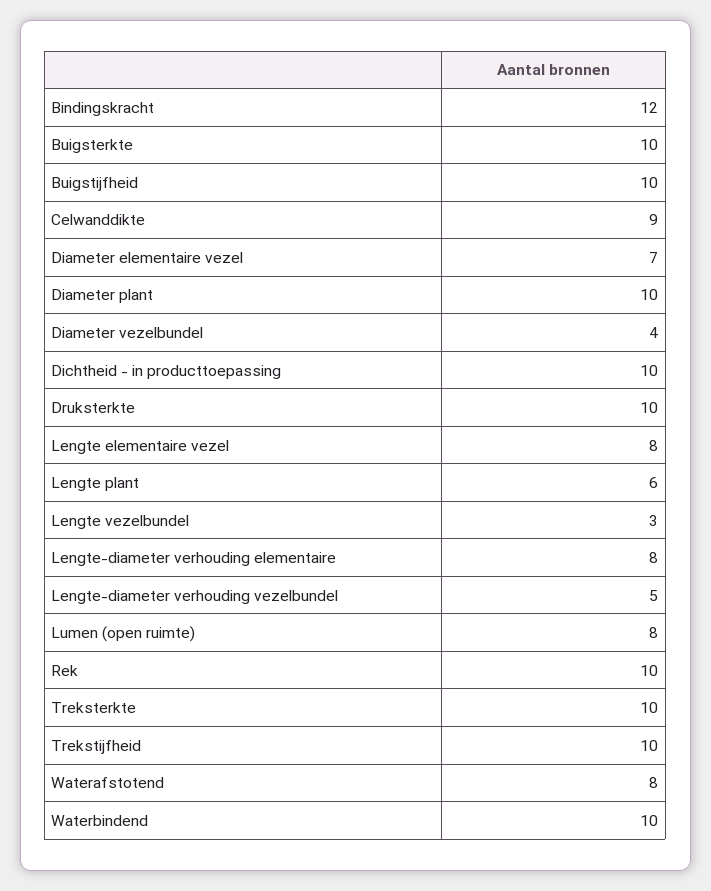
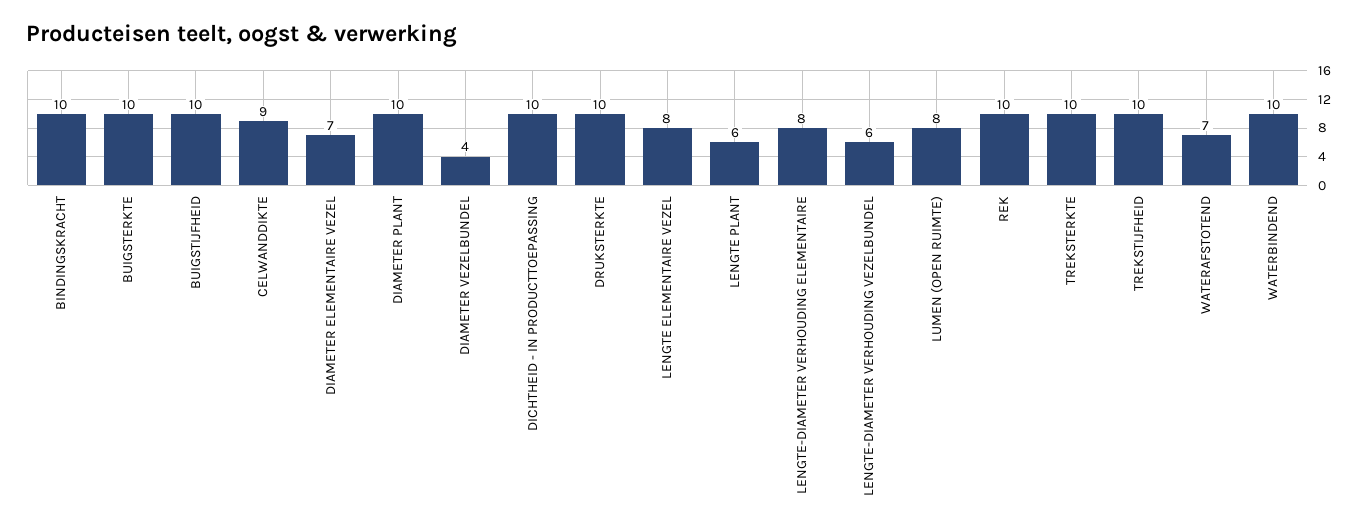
Bindingskracht: 12 -> 10
Lengte vezelbundel: 3 -> none
Lengte-diameter verhouding vezelbundel: 5 -> 6
Waterafstotend: 8 -> 7

